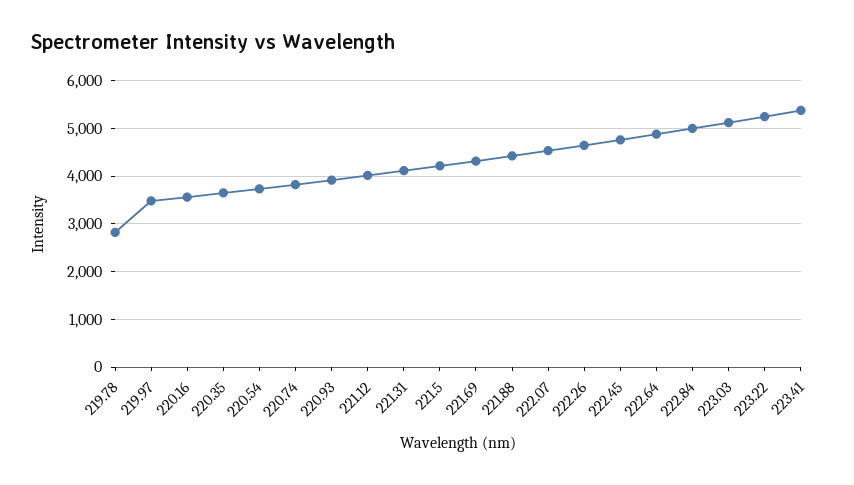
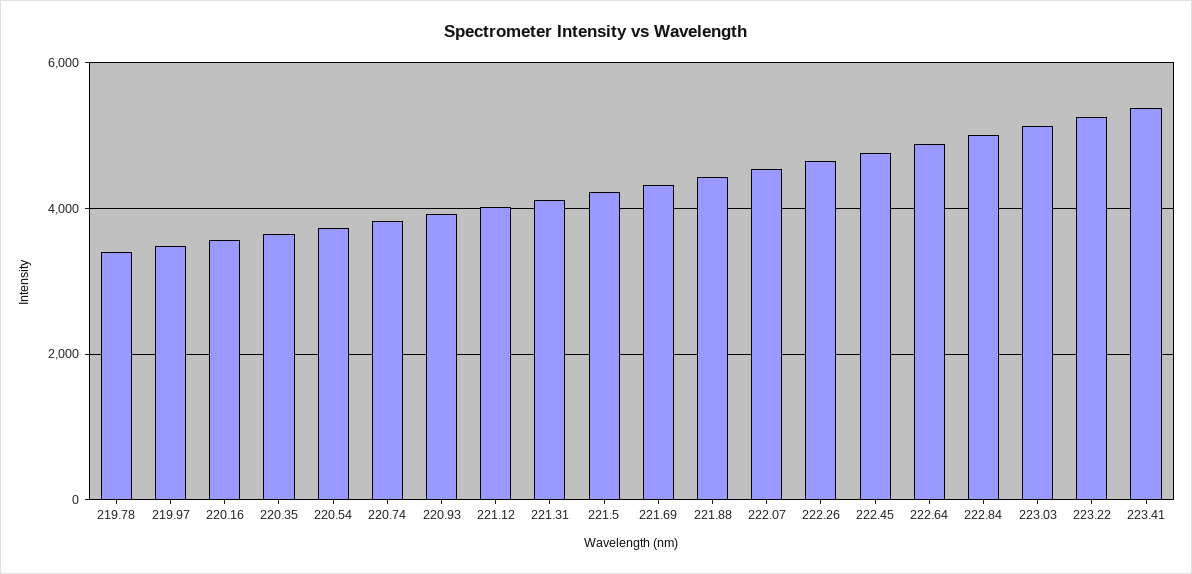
219.78: 2800 -> 3400

